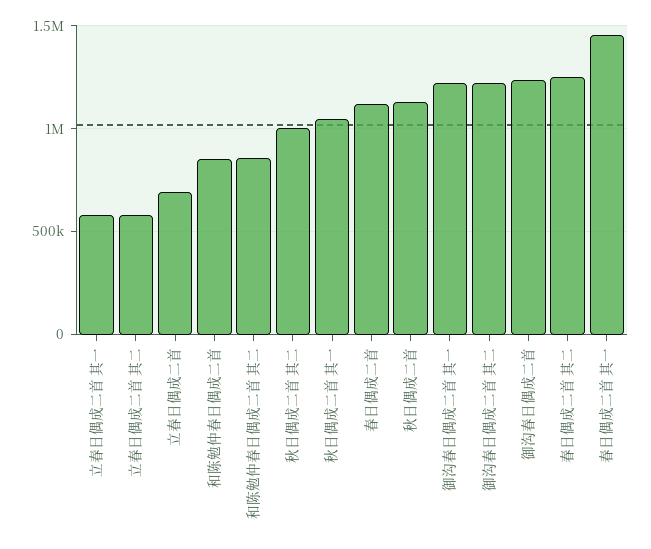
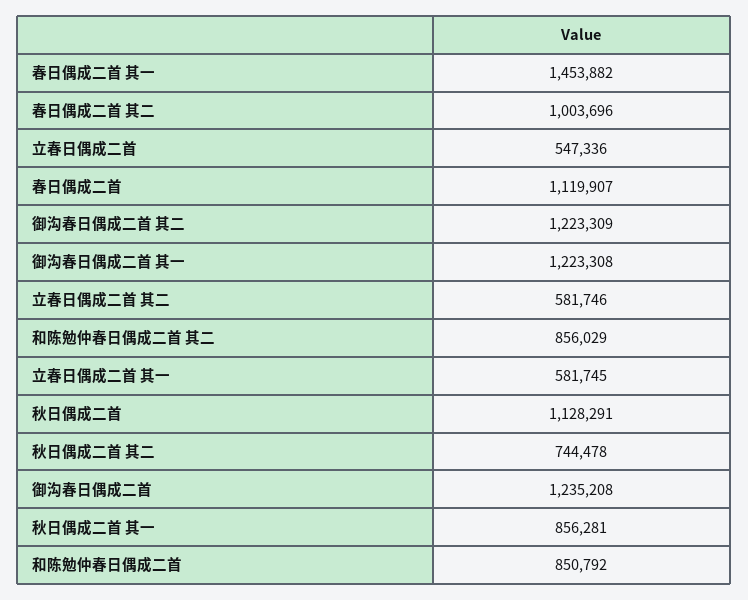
立春日偶成二首: 700000 -> 547336
秋日偶成二首 其二: 1000000 -> 744478
秋日偶成二首 其一: 1050000 -> 856281
春日偶成二首 其二: 1250000 -> 1003696

